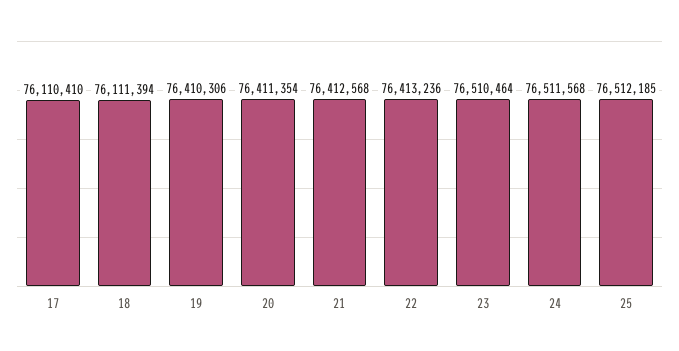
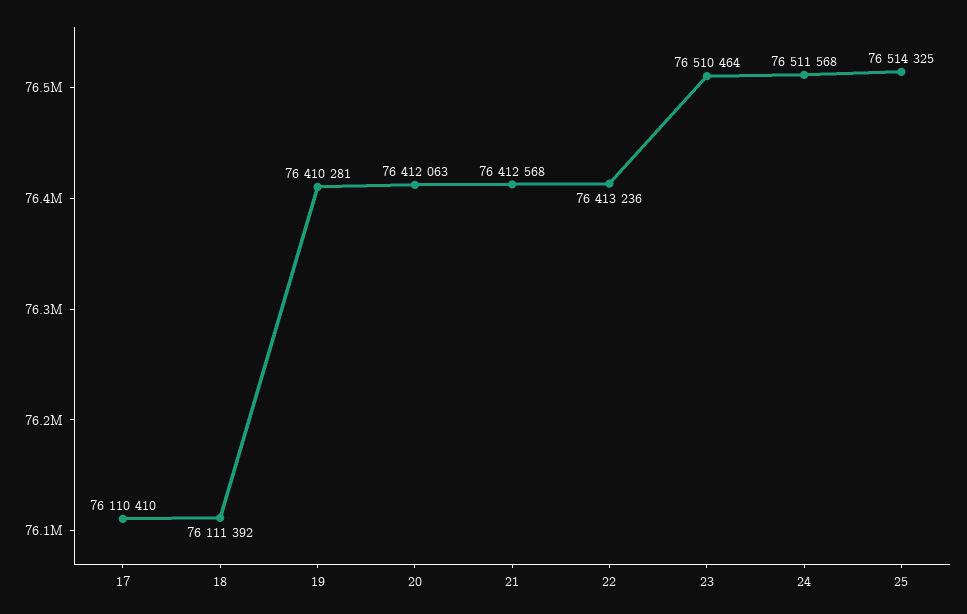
18: 76111394 -> 76111392
19: 76410306 -> 76410281
20: 76411354 -> 76412063
25: 76512185 -> 76514325

